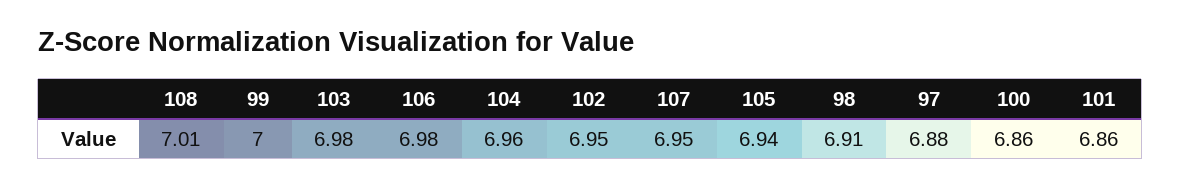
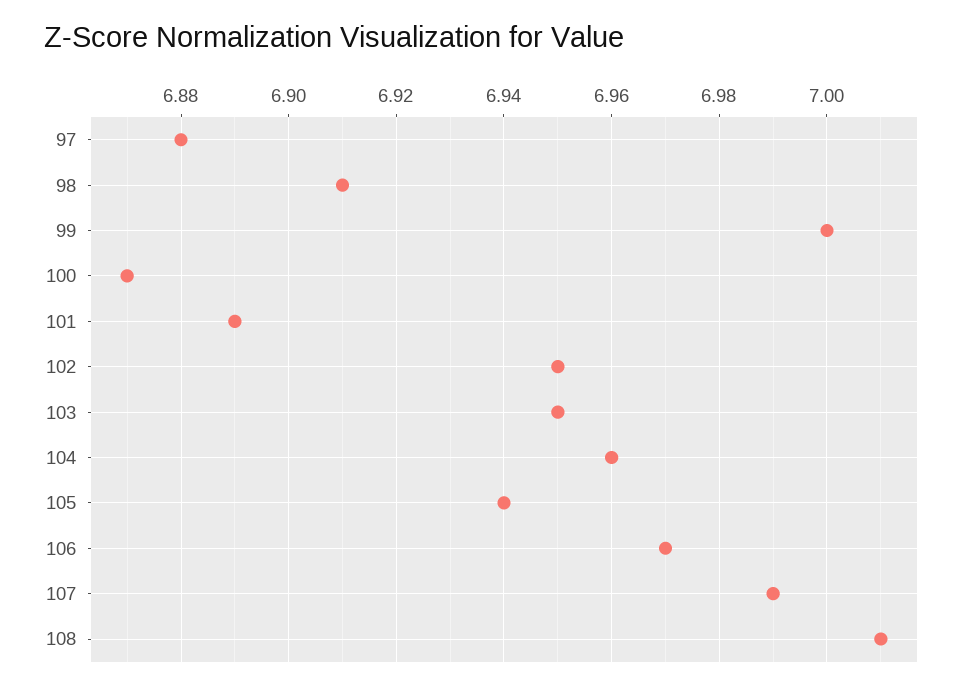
103: 6.98 -> 6.95
106: 6.98 -> 6.97
107: 6.95 -> 6.99
100: 6.86 -> 6.87
101: 6.86 -> 6.89

